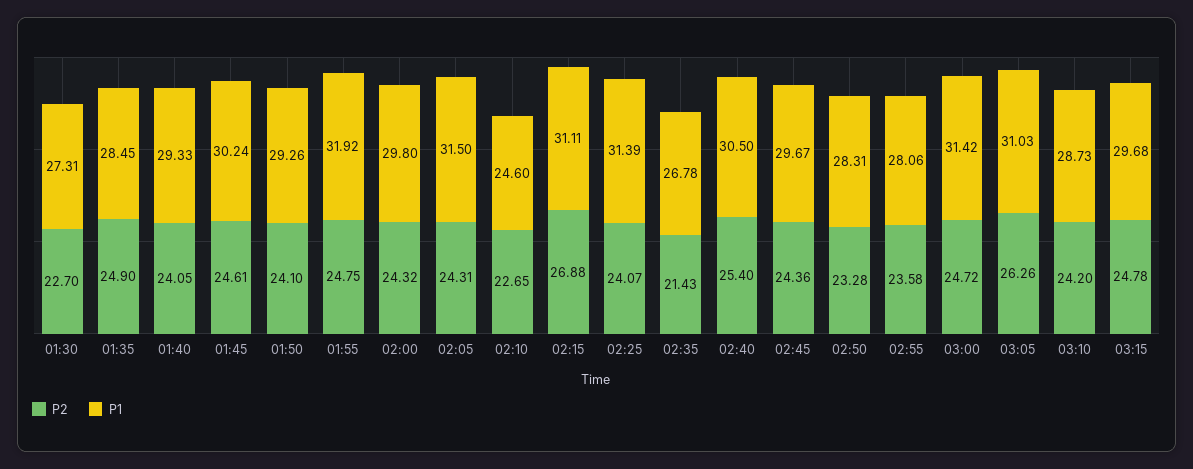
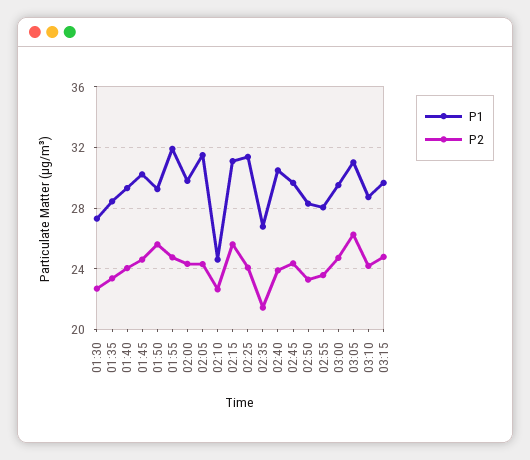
P2, 01:35: 24.9 -> 23.5
P2, 01:50: 24.1 -> 25.5
P2, 02:15: 26.88 -> 25.5
P2, 02:40: 25.4 -> 24
P1, 03:00: 31.42 -> 29.5

